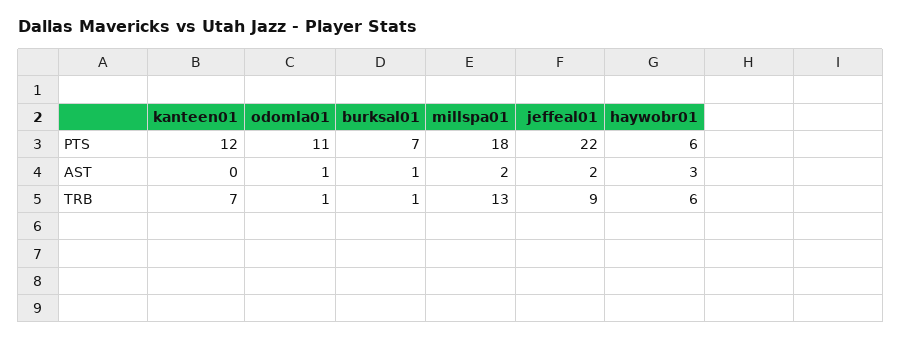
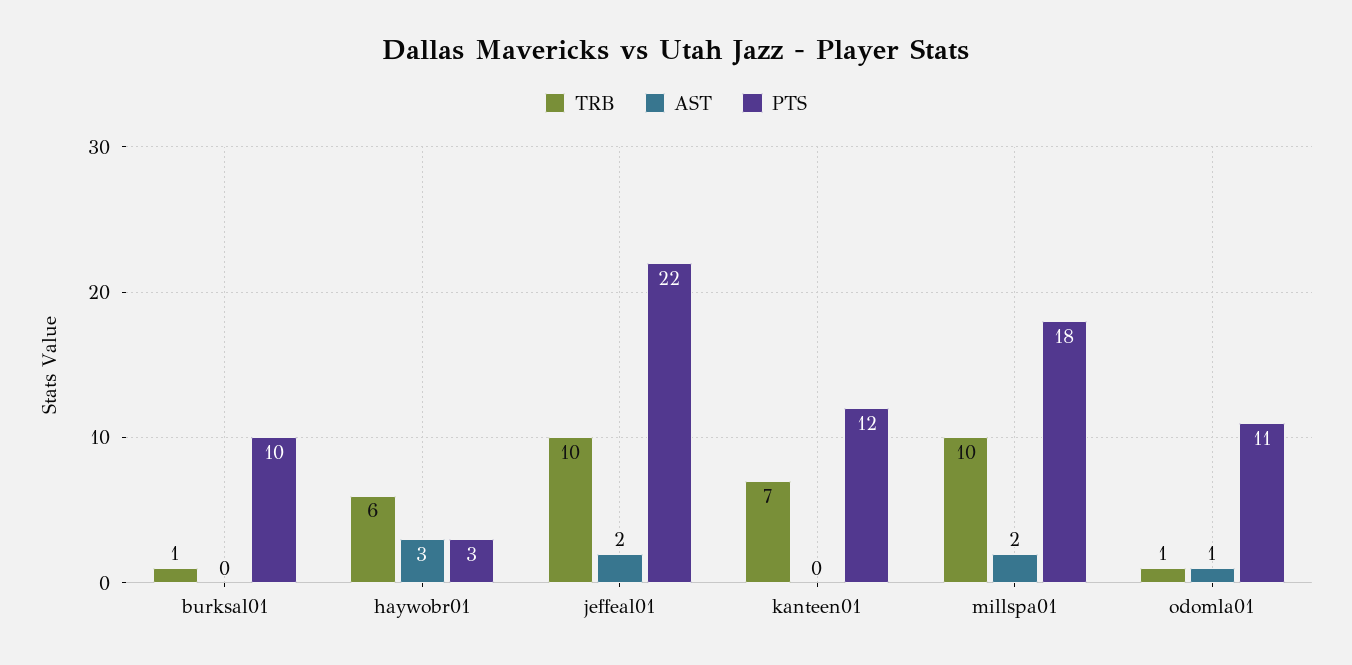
PTS, burksal01: 7 -> 10
PTS, haywobr01: 6 -> 3
AST, burksal01: 1 -> 0
TRB, millspa01: 13 -> 10
TRB, jeffeal01: 9 -> 10

